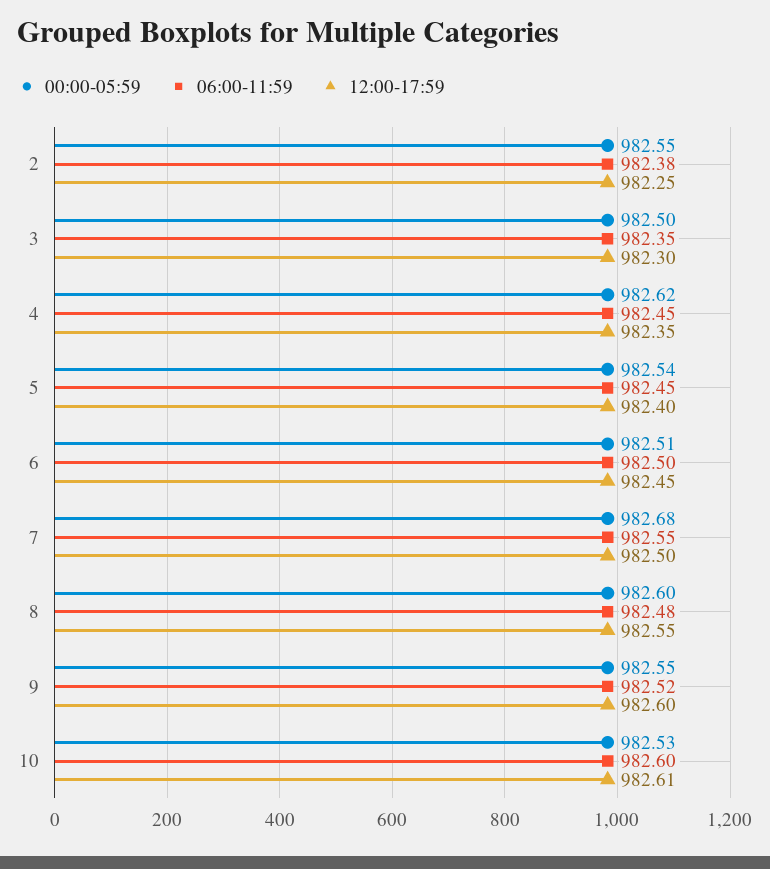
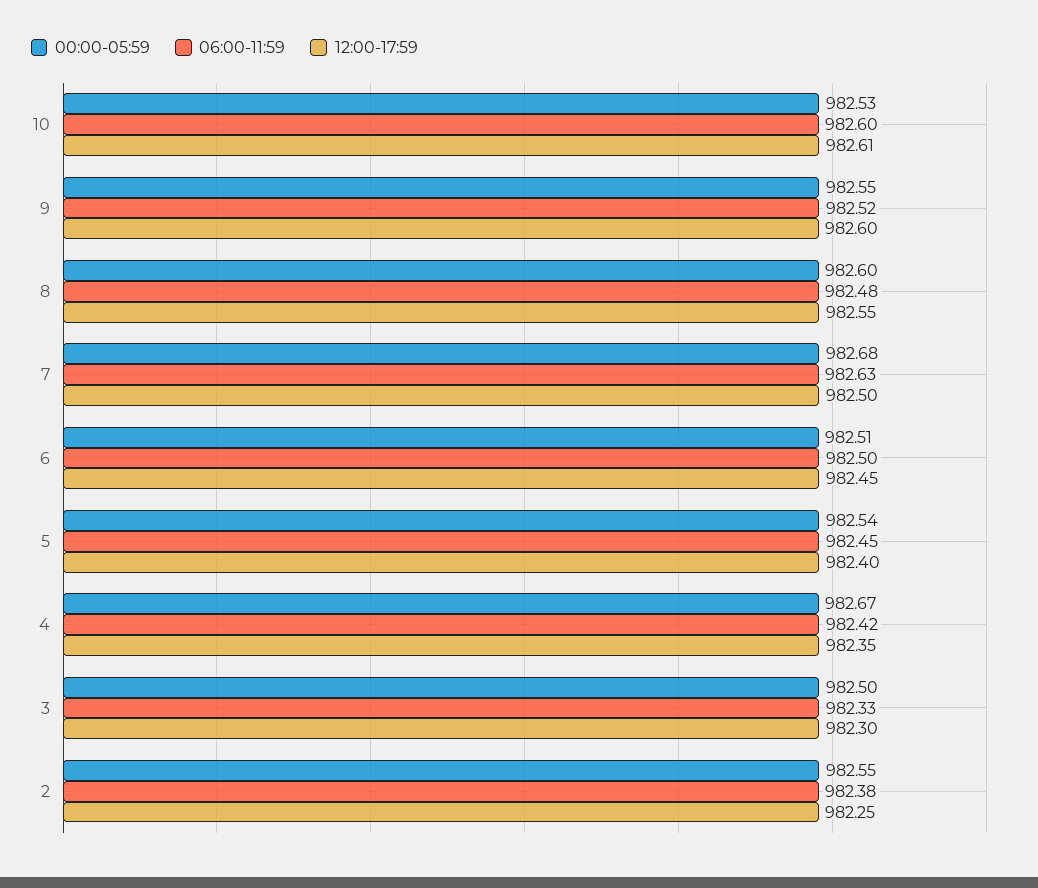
06:00-11:59, 3: 982.35 -> 982.33
00:00-05:59, 4: 982.62 -> 982.67
06:00-11:59, 4: 982.45 -> 982.42
06:00-11:59, 7: 982.55 -> 982.63

